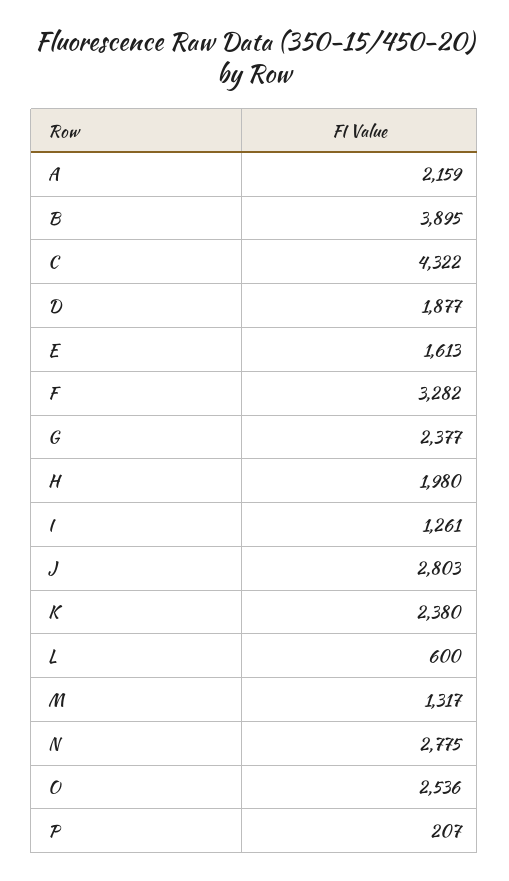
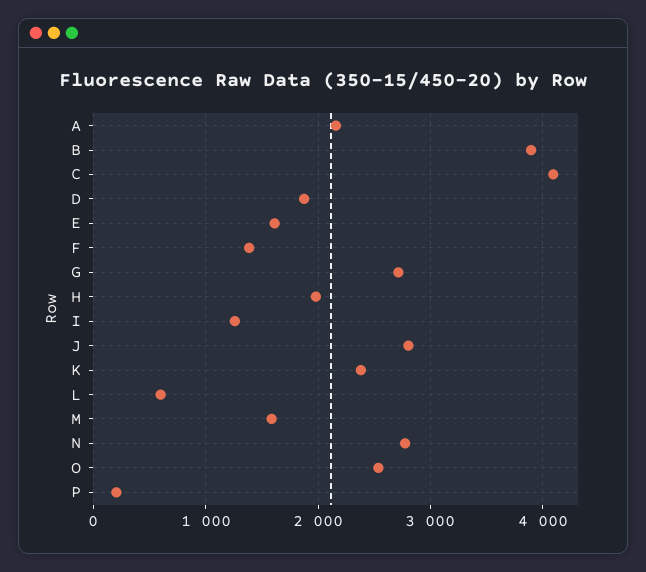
C: 4322 -> 4100
F: 3282 -> 1400
G: 2377 -> 2700
M: 1317 -> 1600

